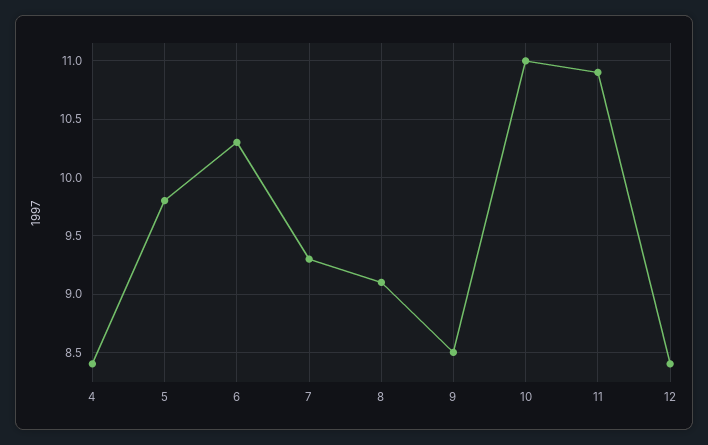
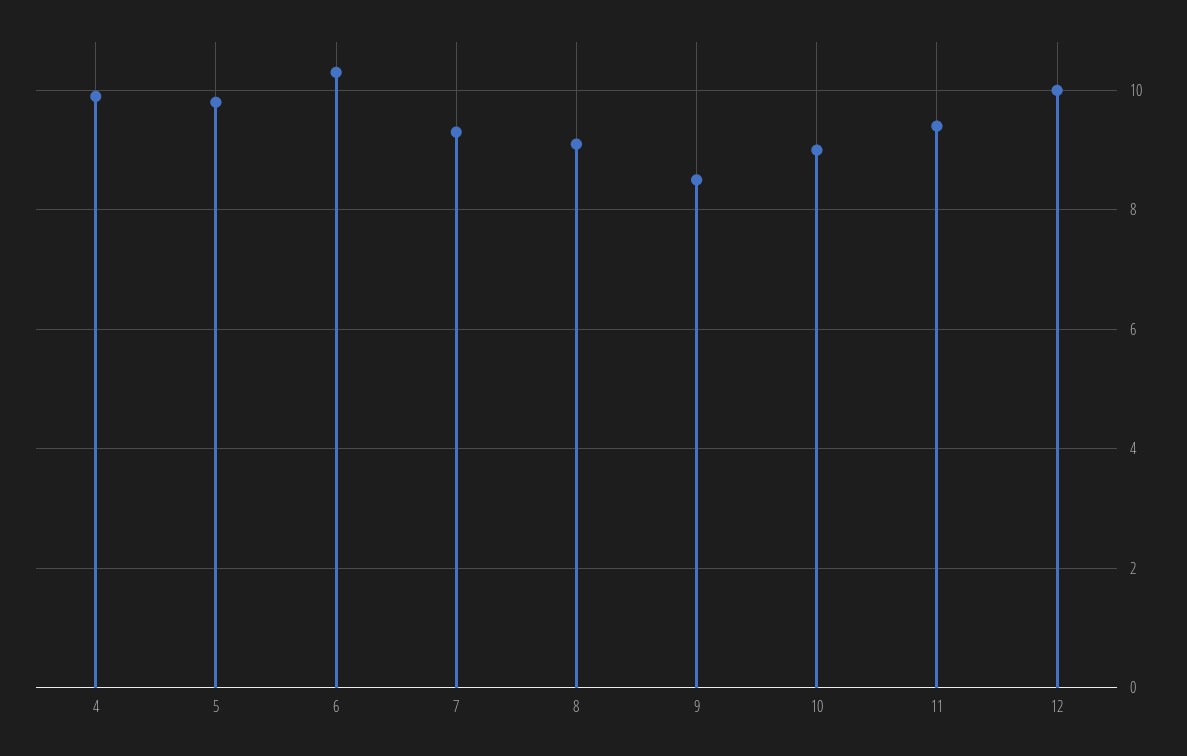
4: 8.4 -> 10
10: 11 -> 9
11: 10.9 -> 9.5
12: 8.4 -> 10

